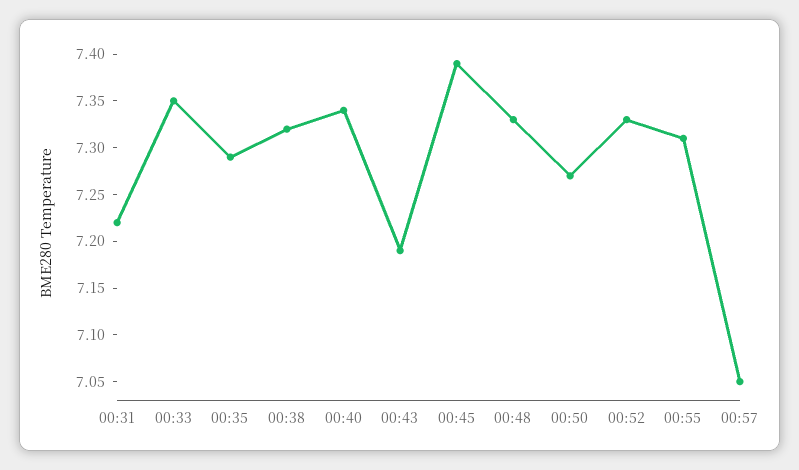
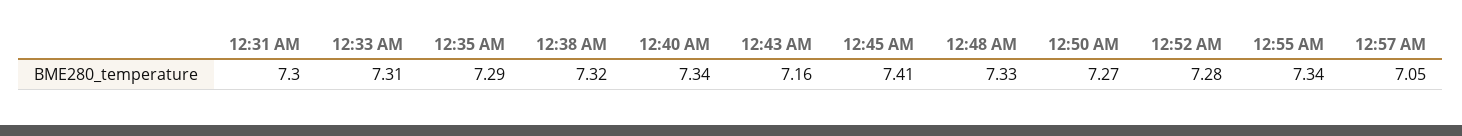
00:31: 7.22 -> 7.3
00:33: 7.35 -> 7.31
00:43: 7.19 -> 7.16
00:45: 7.39 -> 7.41
00:52: 7.33 -> 7.28
00:55: 7.31 -> 7.34

